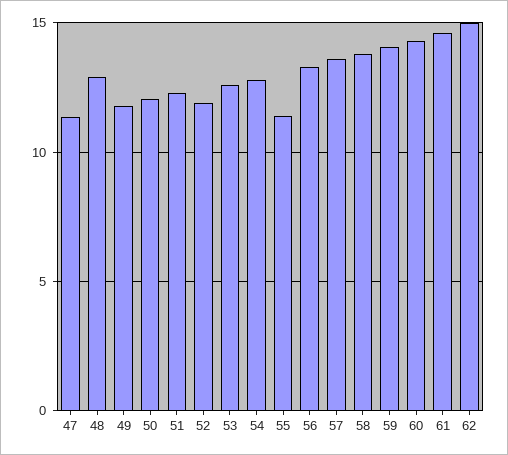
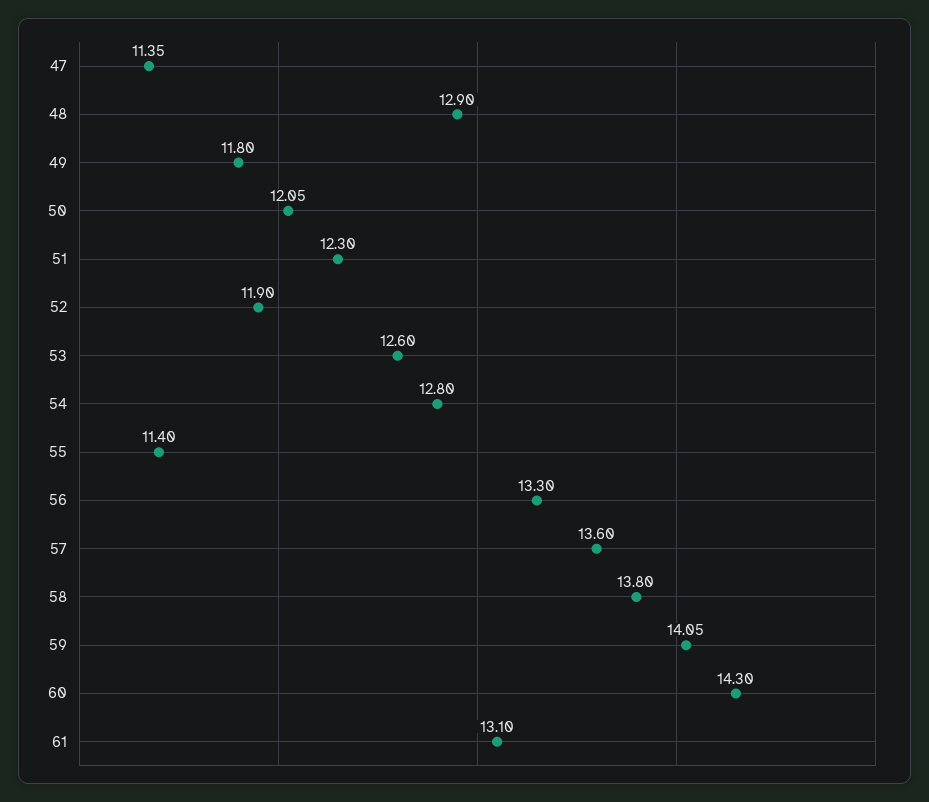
61: 14.5 -> 13.1
62: 15 -> none

